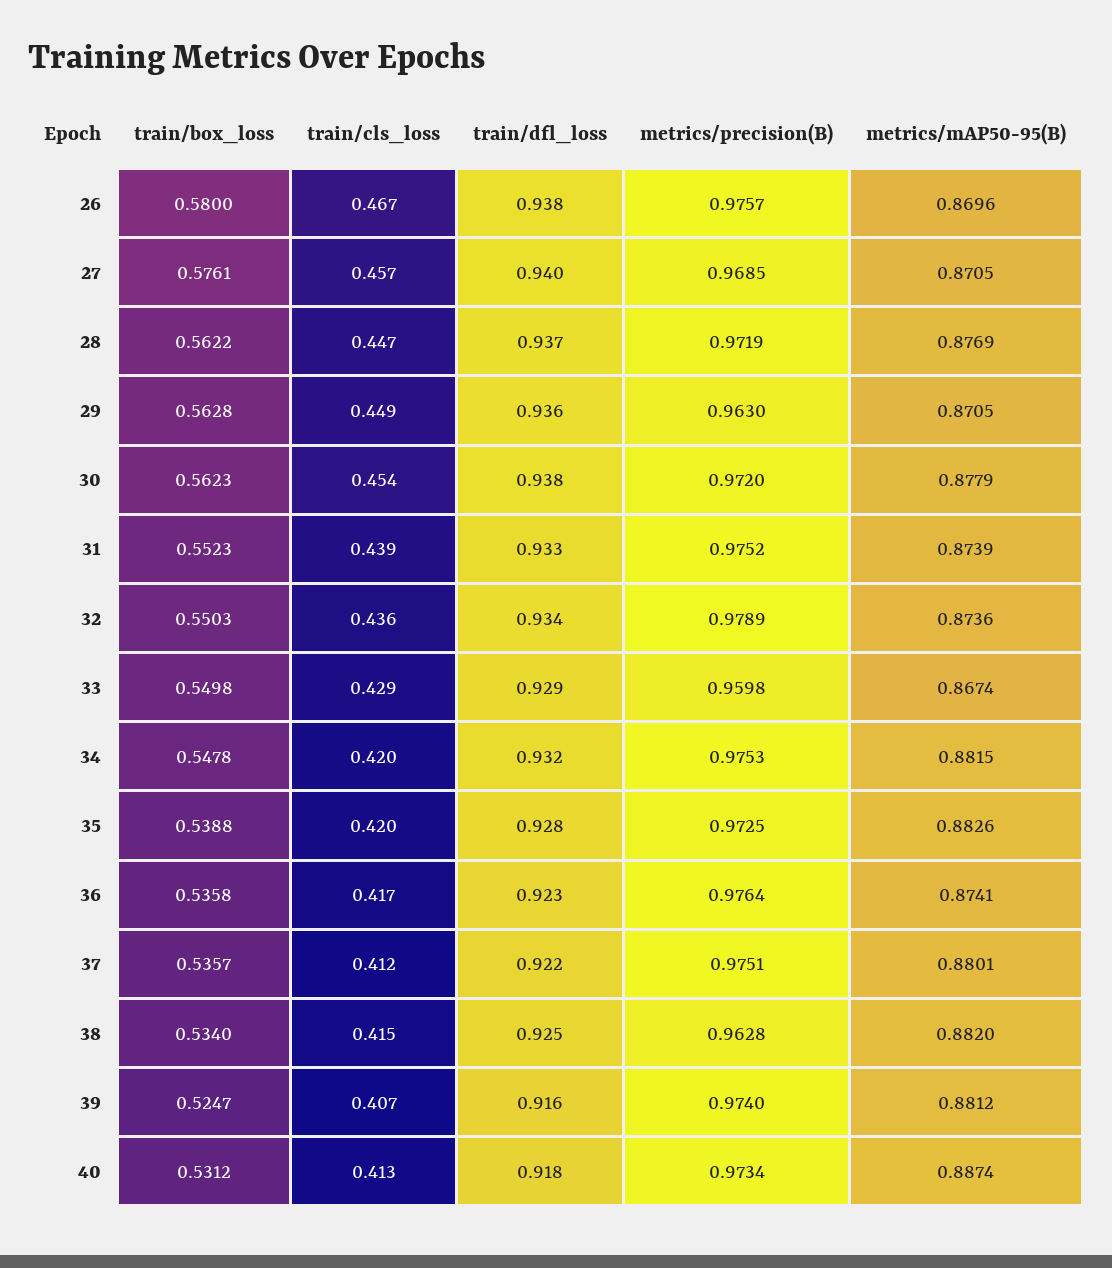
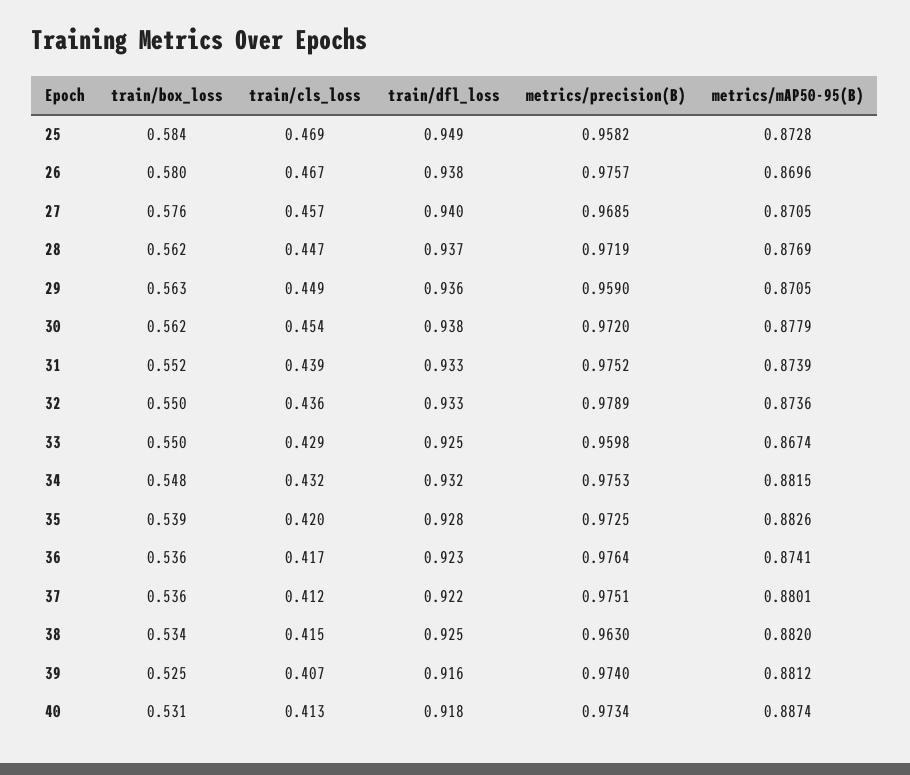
metrics/precision(B), 29: 0.963 -> 0.959
train/dfl_loss, 32: 0.934 -> 0.933
train/dfl_loss, 33: 0.929 -> 0.925
train/cls_loss, 34: 0.42 -> 0.432
metrics/precision(B), 38: 0.9628 -> 0.963
train/box_loss, 25: none -> 0.584
train/cls_loss, 25: none -> 0.469
train/dfl_loss, 25: none -> 0.949
metrics/precision(B), 25: none -> 0.9582
metrics/mAP50-95(B), 25: none -> 0.8728

